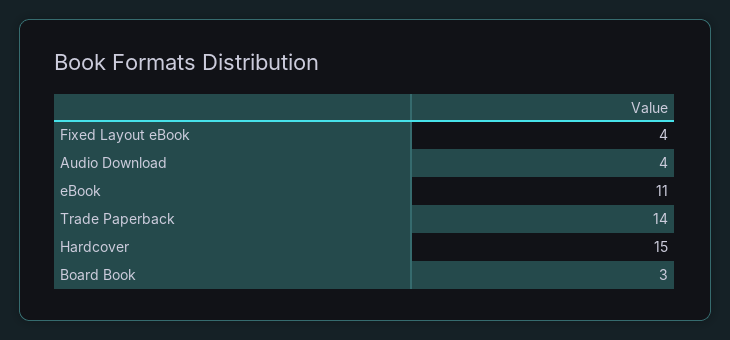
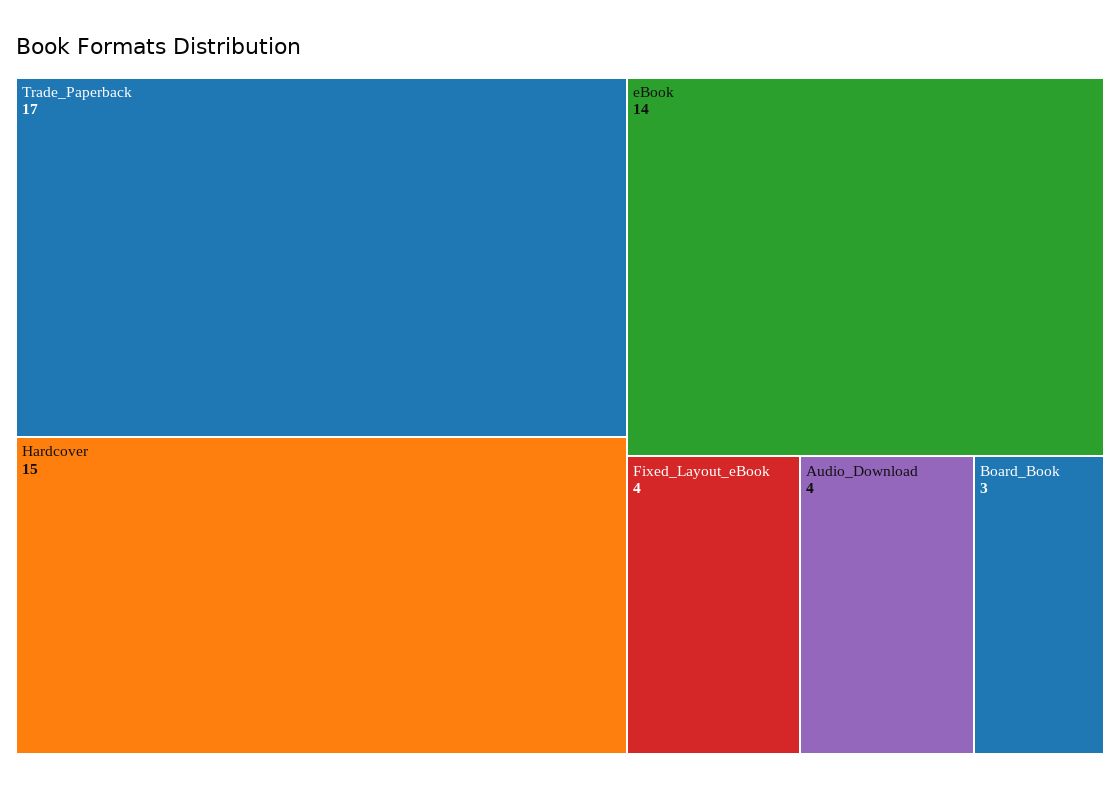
eBook: 11 -> 14
Trade Paperback: 14 -> 17

